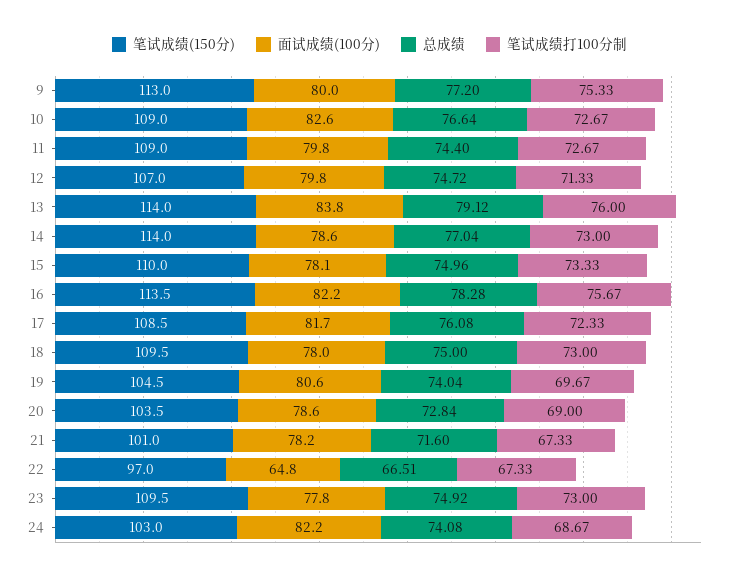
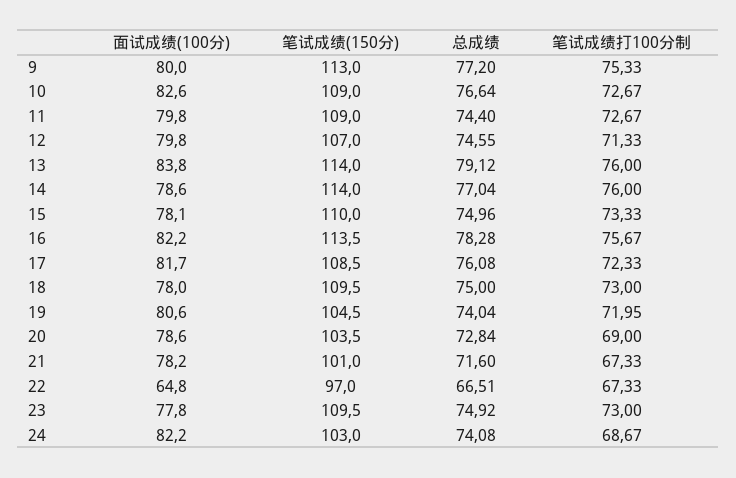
总成绩, 12: 74.72 -> 74.55
笔试成绩打100分制, 14: 73 -> 76
笔试成绩打100分制, 19: 69.67 -> 71.95

